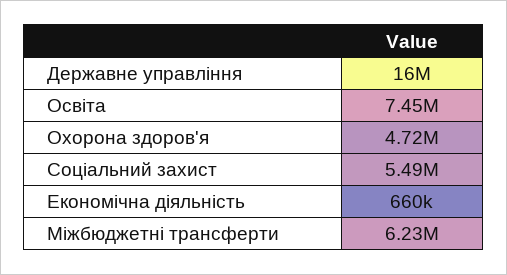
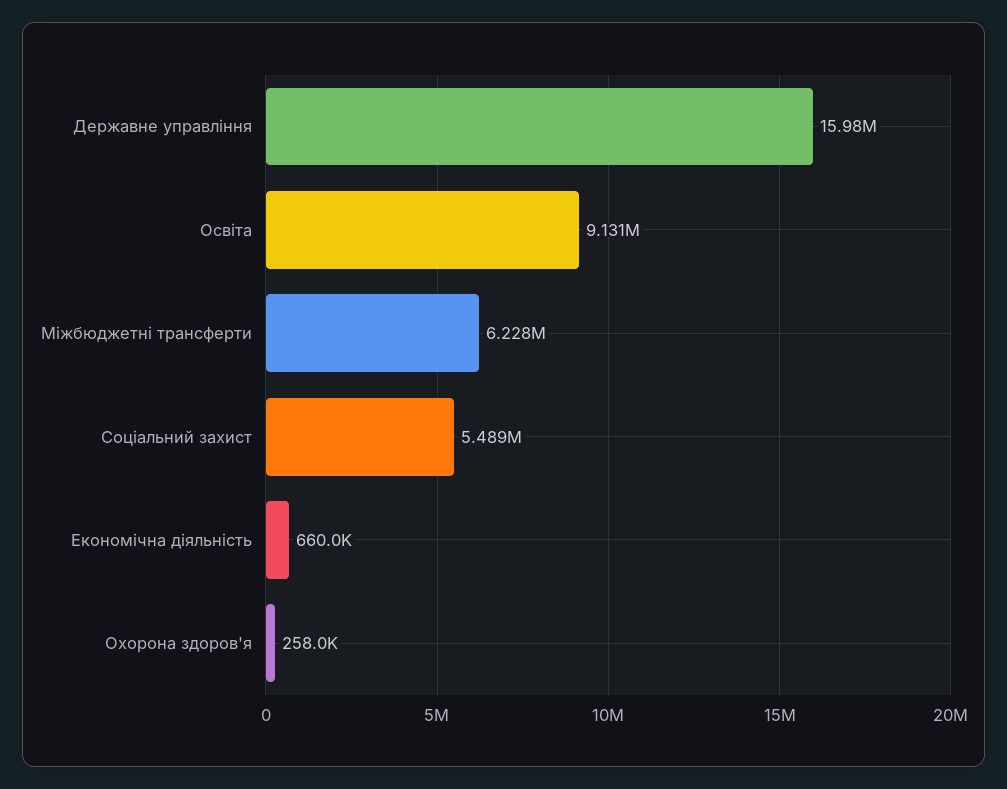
Освіта: 7450000 -> 9131000
Охорона здоров'я: 4720000 -> 258000

